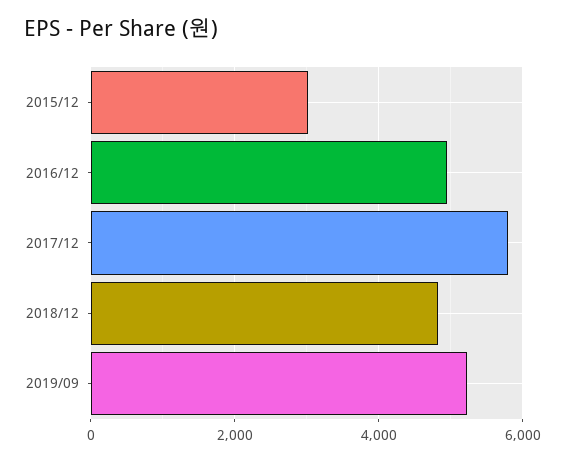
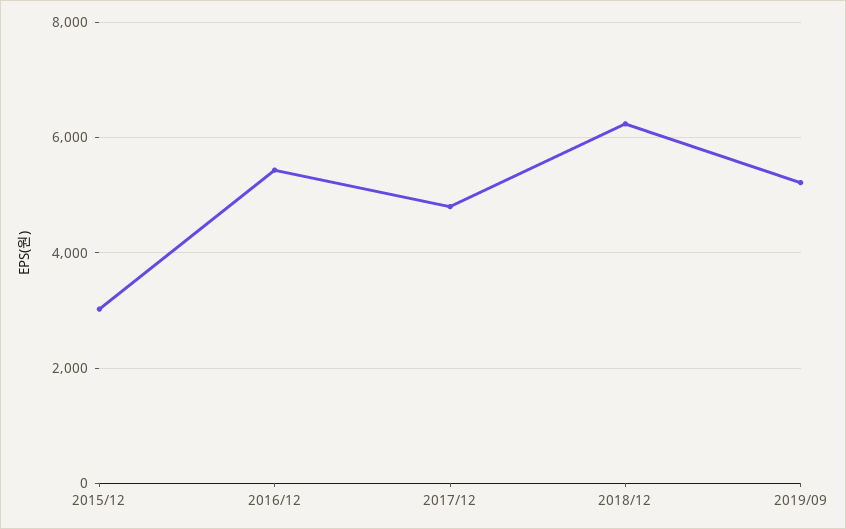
2016/12: 5000 -> 5400
2017/12: 5800 -> 4800
2018/12: 4800 -> 6200

